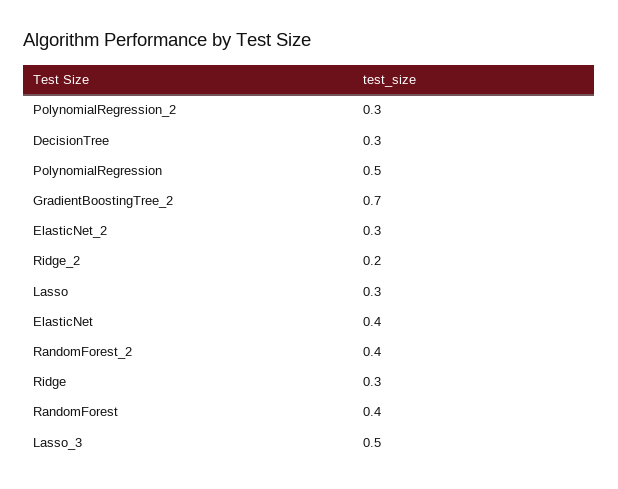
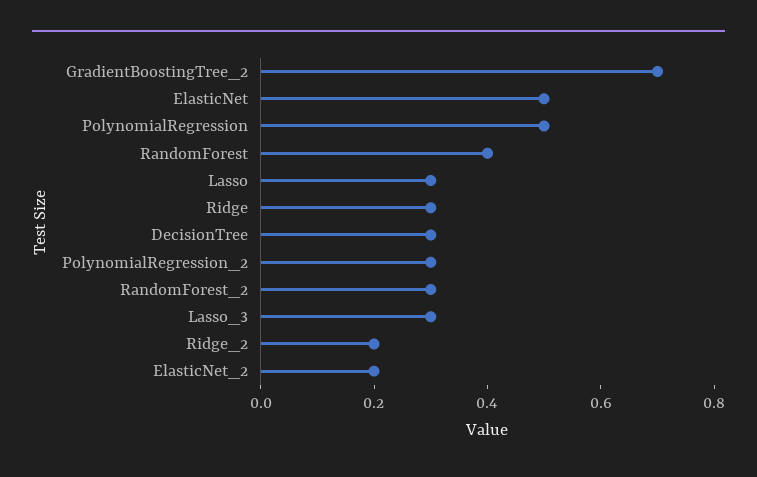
ElasticNet_2: 0.3 -> 0.2
ElasticNet: 0.4 -> 0.5
RandomForest_2: 0.4 -> 0.3
Lasso_3: 0.5 -> 0.3

